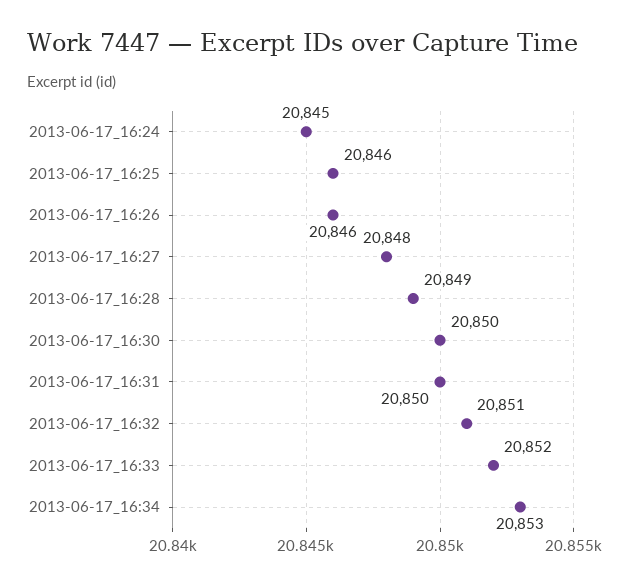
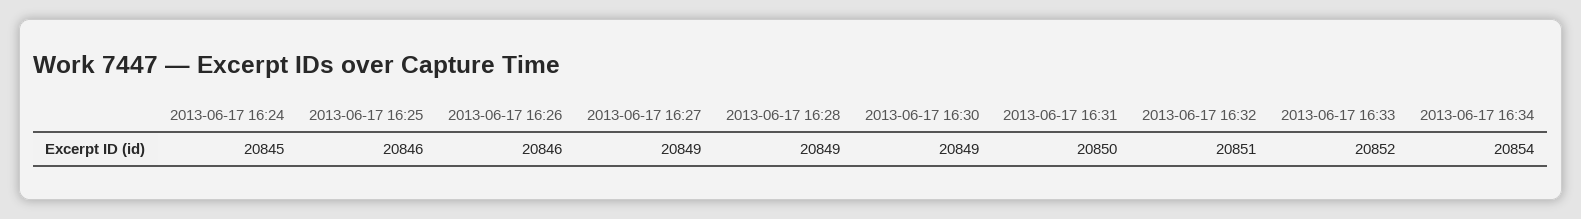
2013-06-17_16:27: 20848 -> 20849
2013-06-17_16:30: 20850 -> 20849
2013-06-17_16:34: 20853 -> 20854

